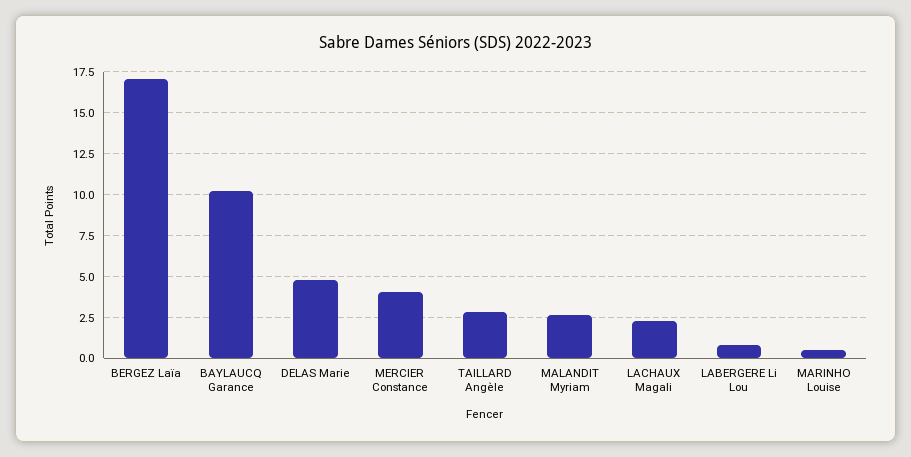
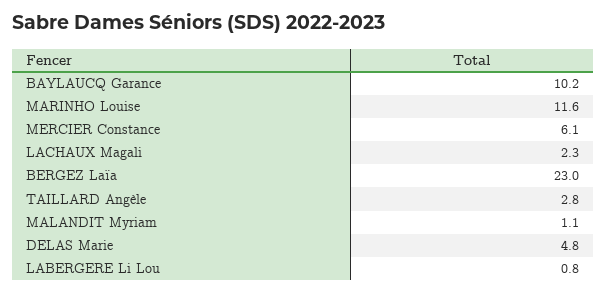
BERGEZ Laïa: 17 -> 23
MERCIER Constance: 4 -> 6.1
MALANDIT Myriam: 2.5 -> 1.1
MARINHO Louise: 0.5 -> 11.6

